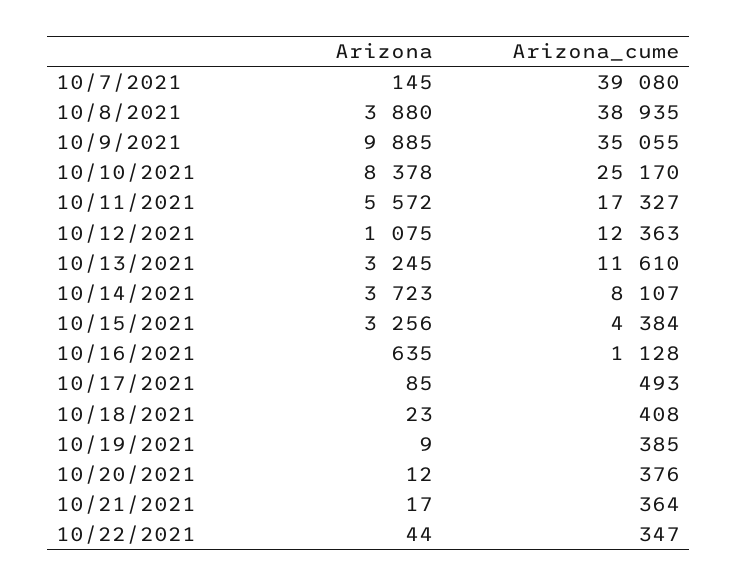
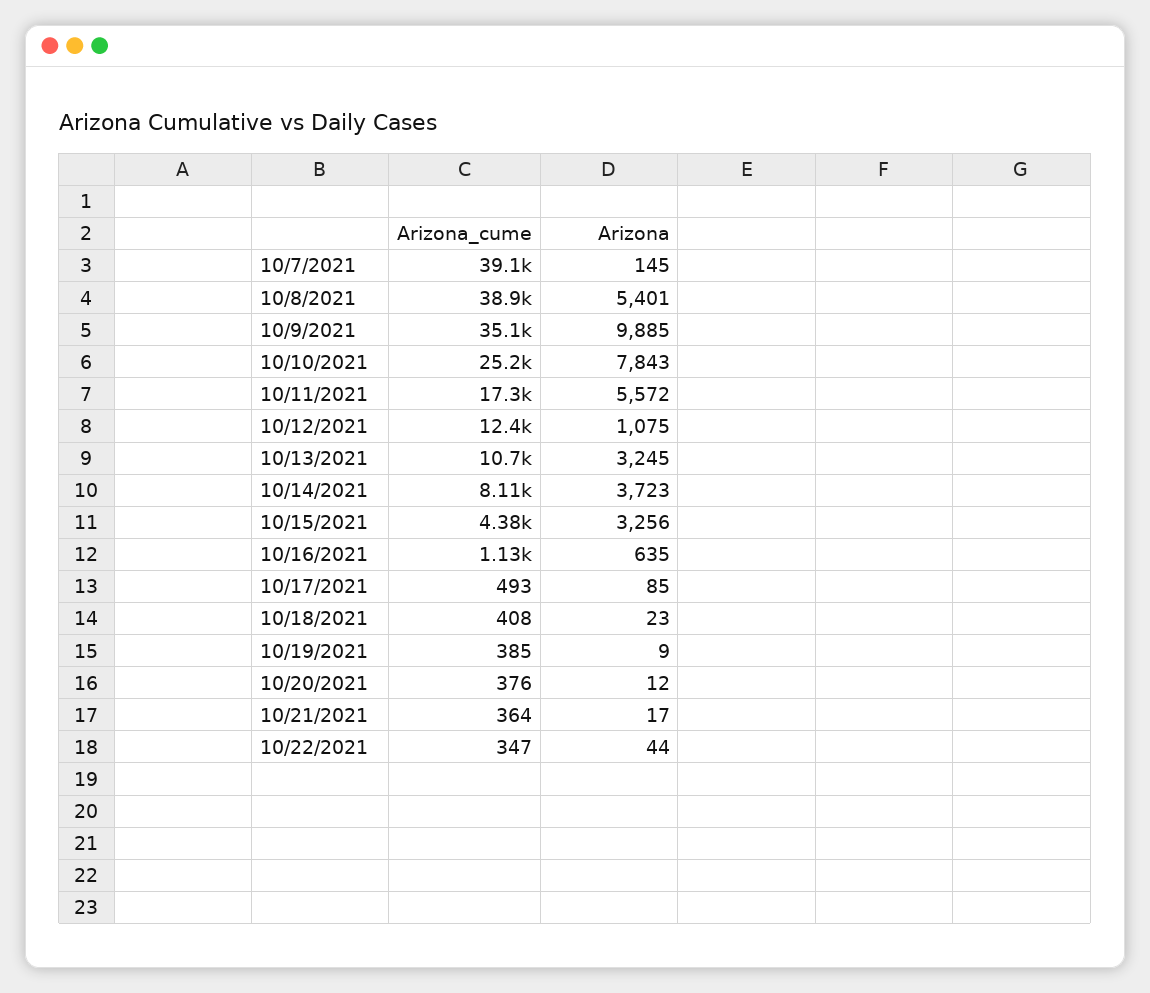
Arizona, 10/8/2021: 3880 -> 5401
Arizona, 10/10/2021: 8378 -> 7843
Arizona_cume, 10/13/2021: 11610 -> 10700

